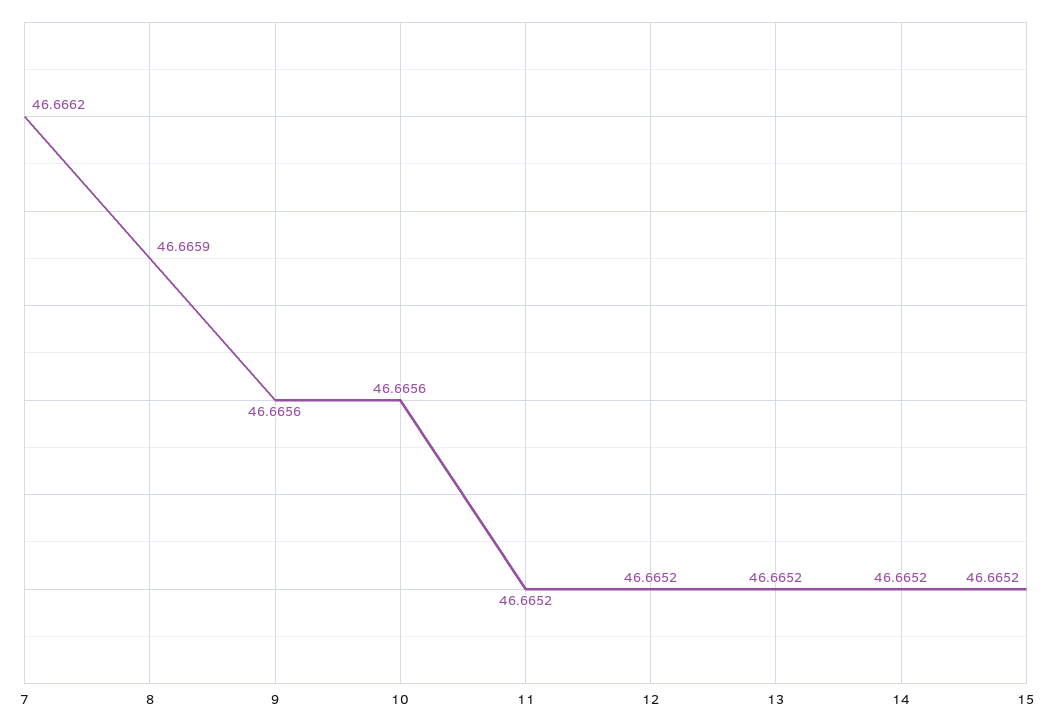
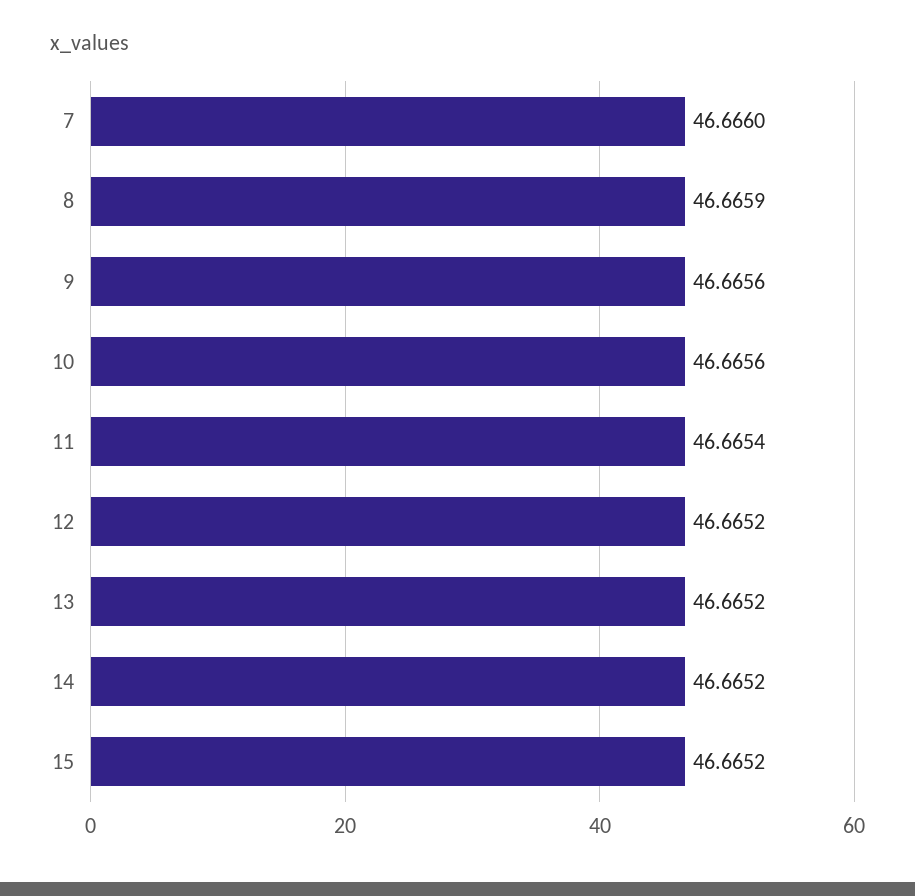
7: 46.6662 -> 46.666
11: 46.6652 -> 46.6654

